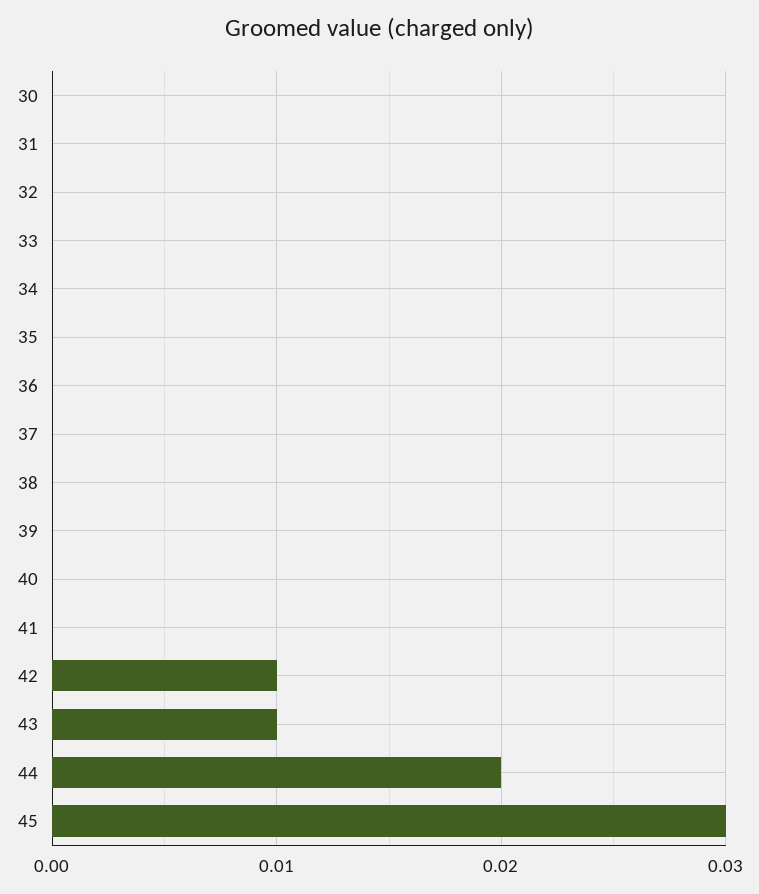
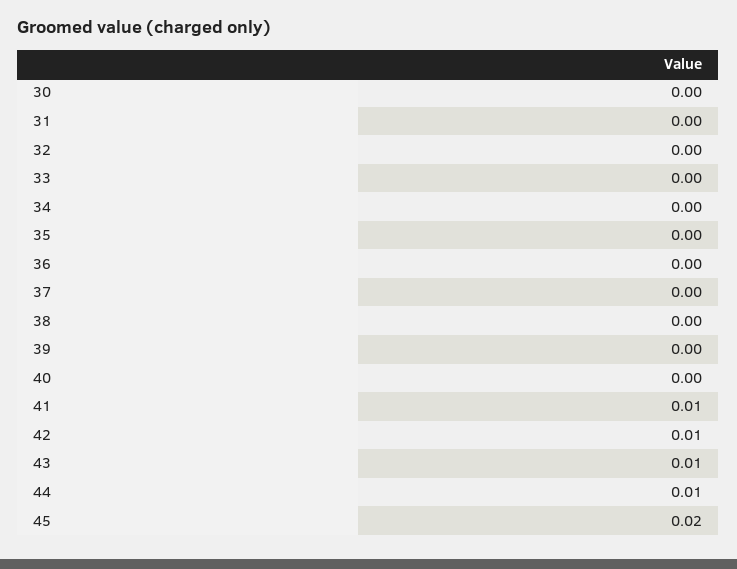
41: 0 -> 0.01
44: 0.02 -> 0.01
45: 0.03 -> 0.02

